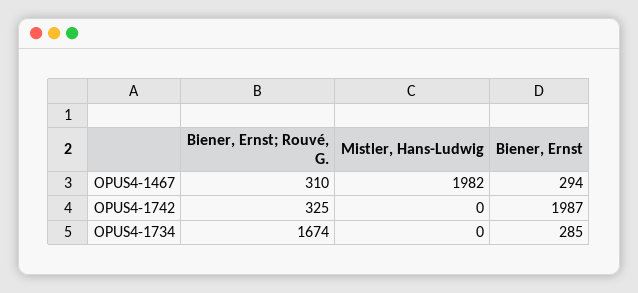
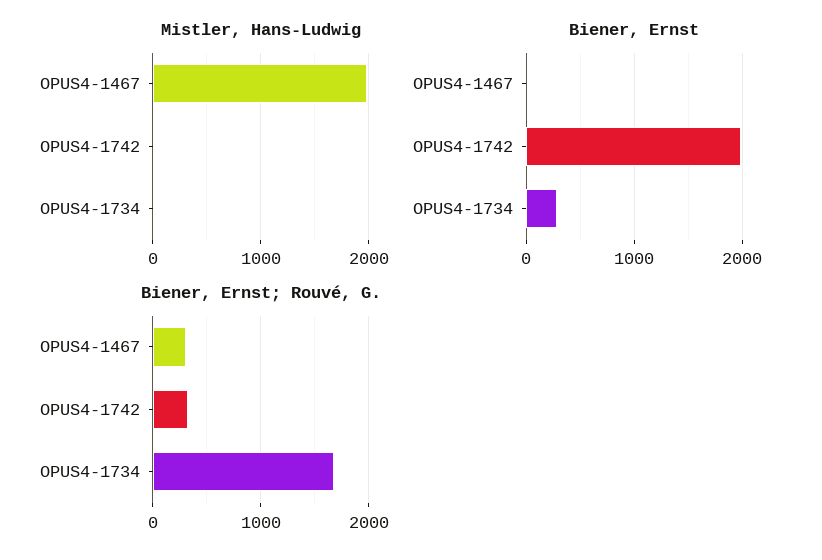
Biener, Ernst, OPUS4-1467: 294 -> 0

